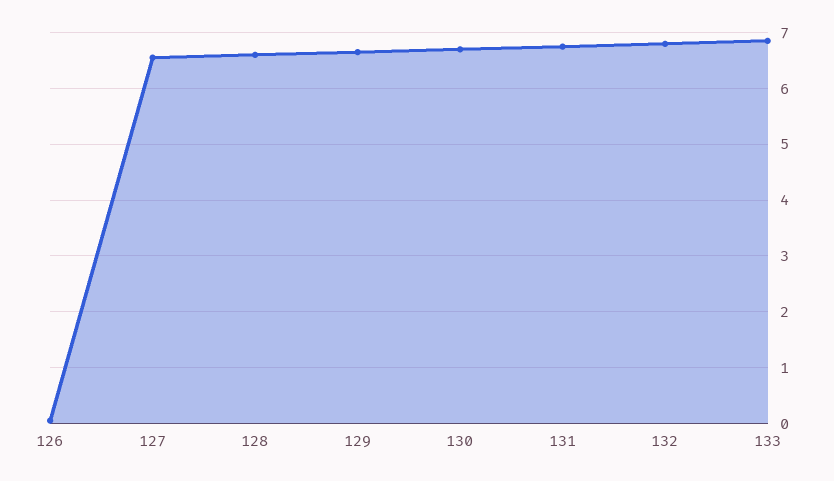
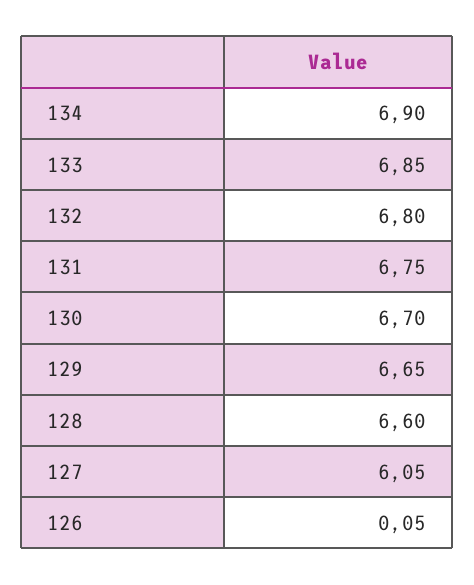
127: 6.6 -> 6.05
134: none -> 6.9

